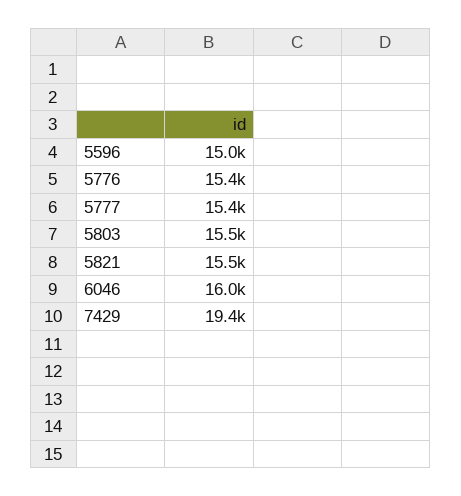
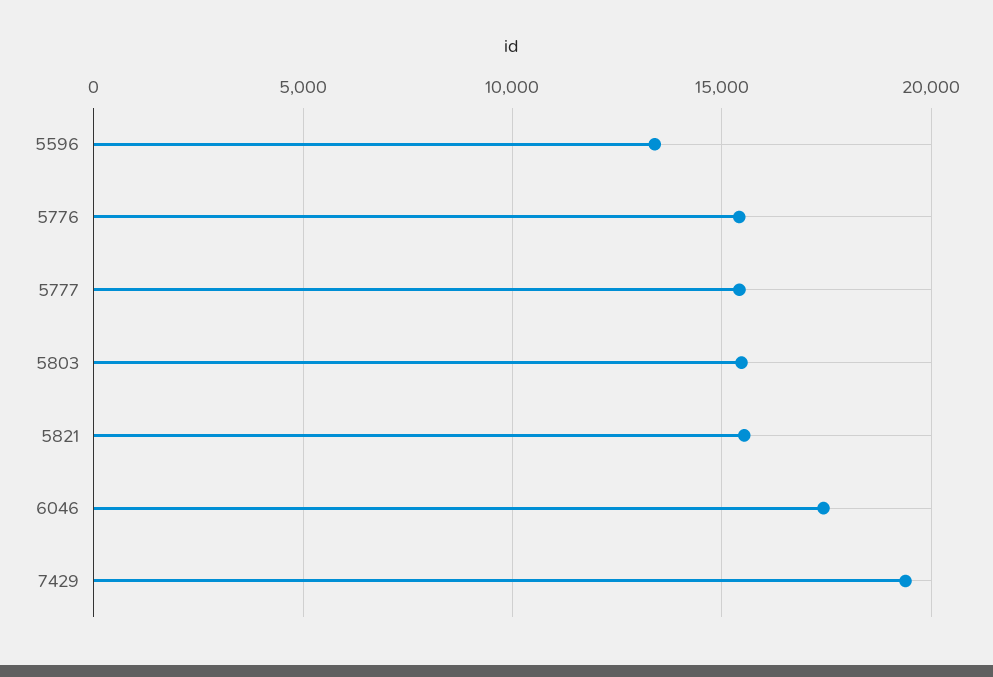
5596: 15000 -> 13500
6046: 16000 -> 17500

